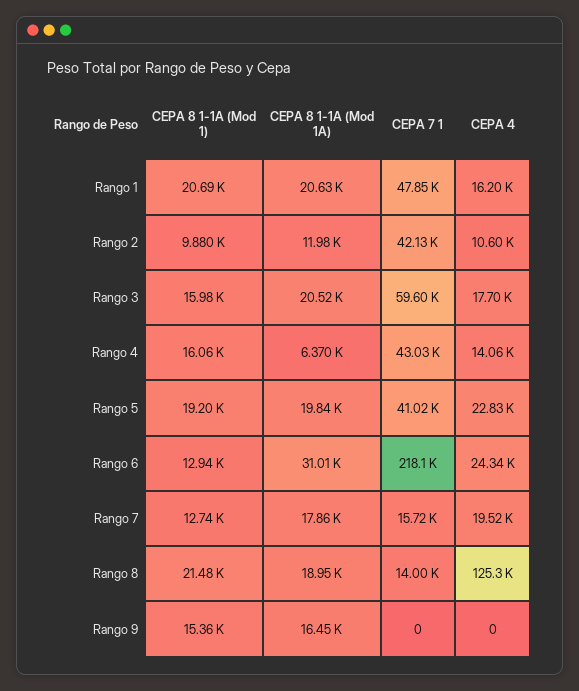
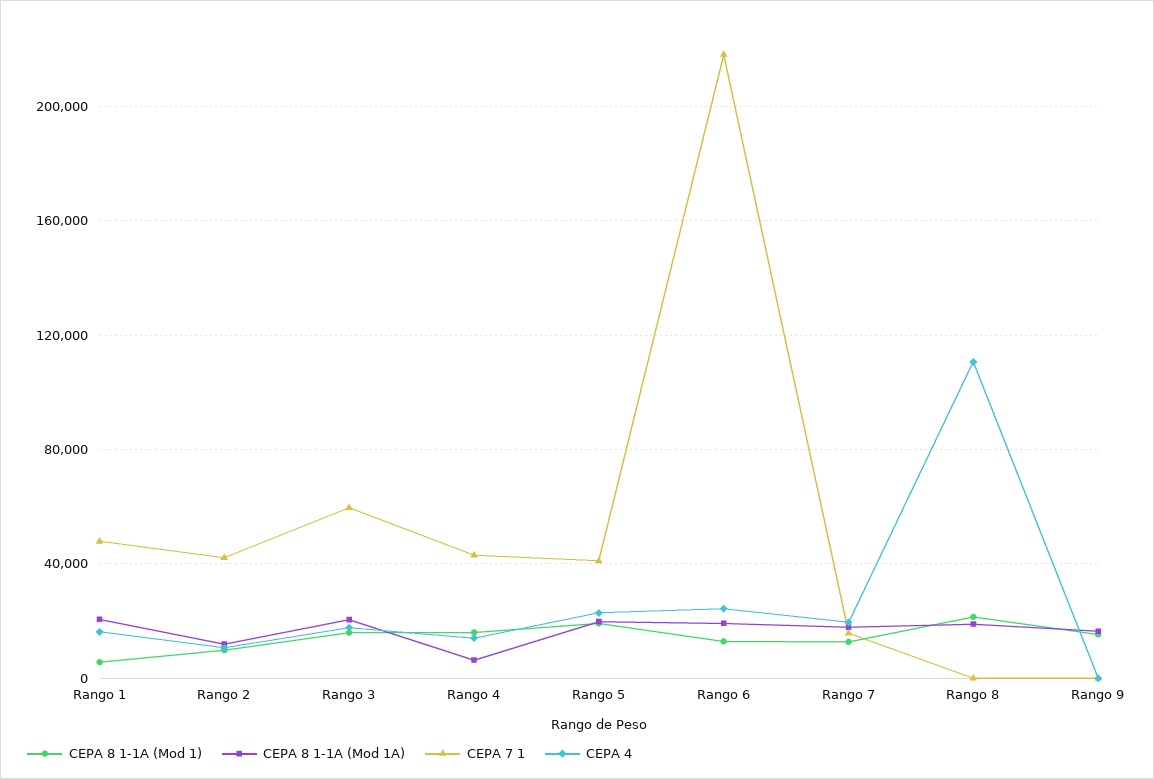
CEPA 8 1-1A (Mod 1), Rango 1: 20690 -> 5000
CEPA 8 1-1A (Mod 1A), Rango 6: 31010 -> 20000
CEPA 7 1, Rango 8: 14000 -> 0
CEPA 4, Rango 8: 125300 -> 110000

